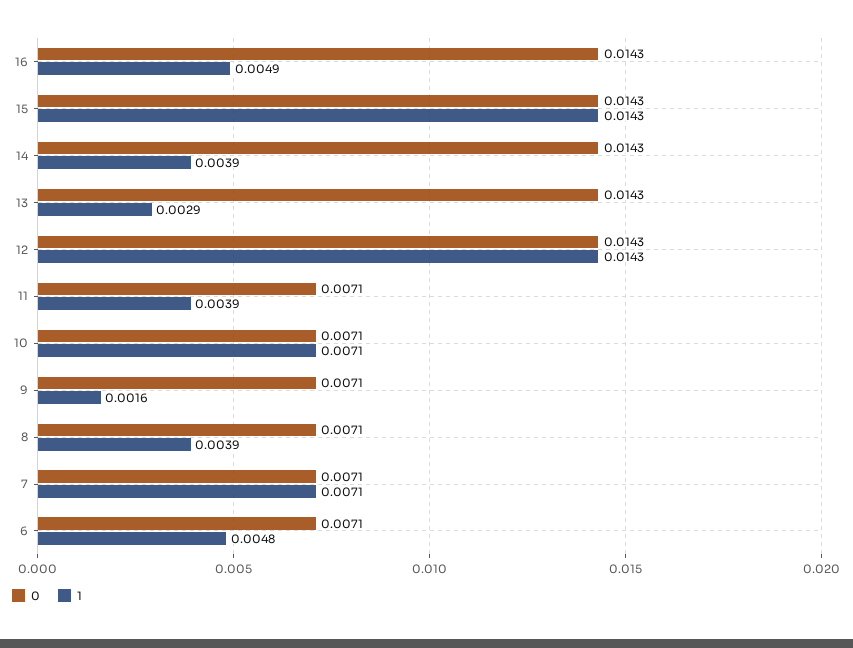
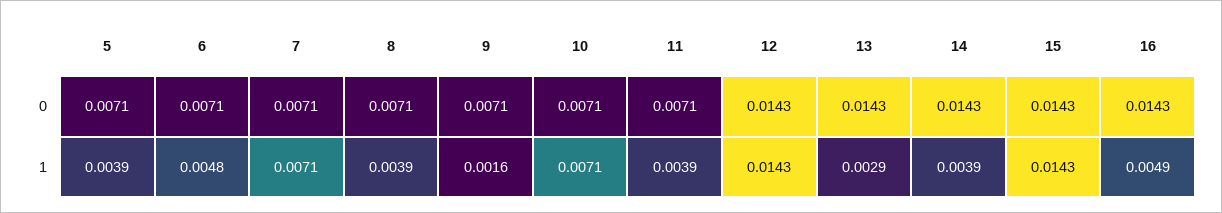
0, 5: none -> 0.0071
1, 5: none -> 0.0039

